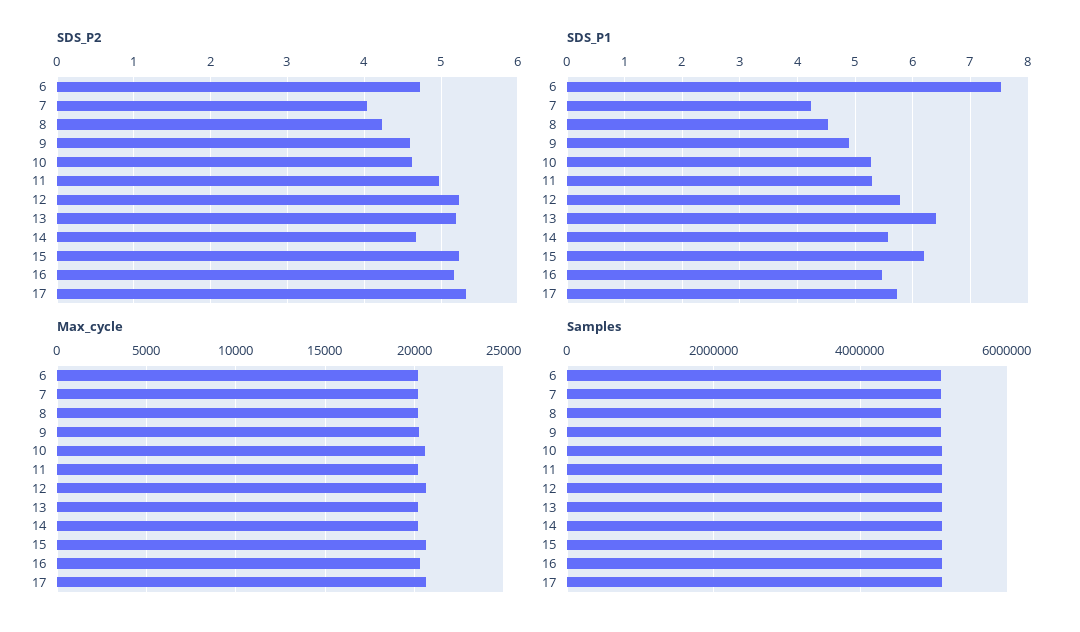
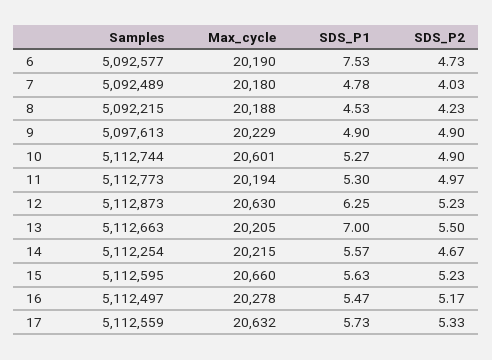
SDS_P2, 9: 4.6 -> 4.9
SDS_P2, 10: 4.6 -> 4.9
SDS_P2, 13: 5.2 -> 5.5
SDS_P1, 7: 4.2 -> 4.78
SDS_P1, 12: 5.8 -> 6.25
SDS_P1, 13: 6.4 -> 7
SDS_P1, 15: 6.2 -> 5.63

